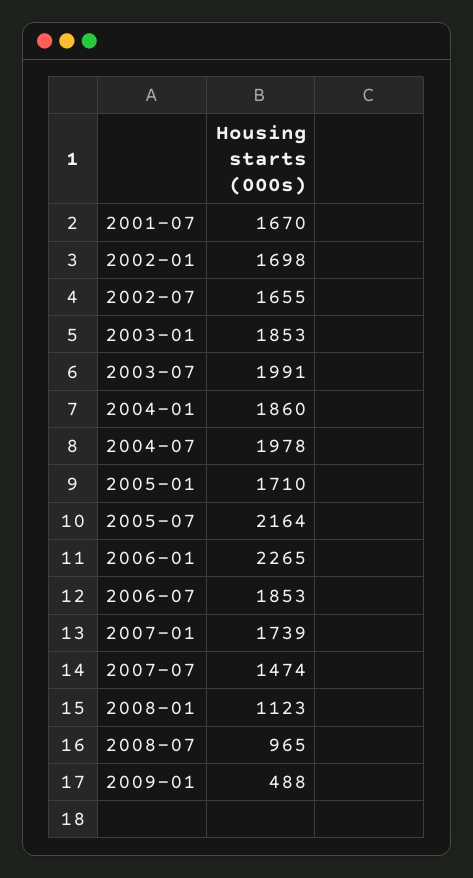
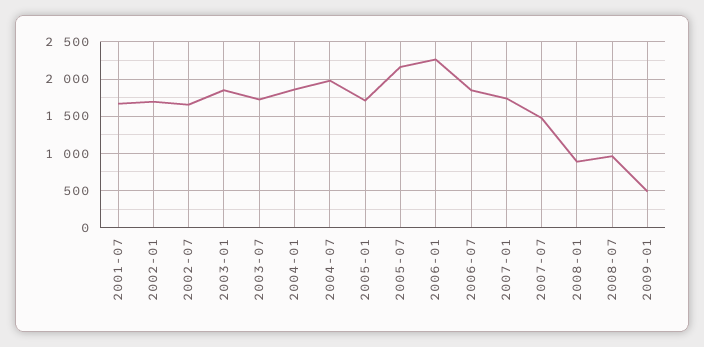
2003-07: 1991 -> 1700
2008-01: 1123 -> 900

